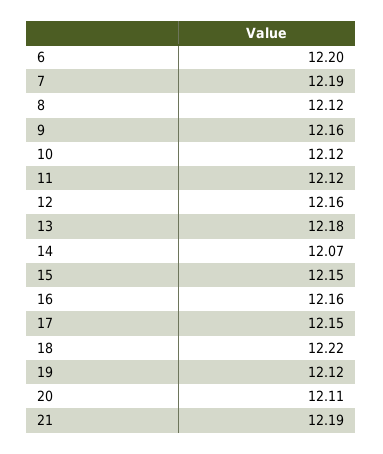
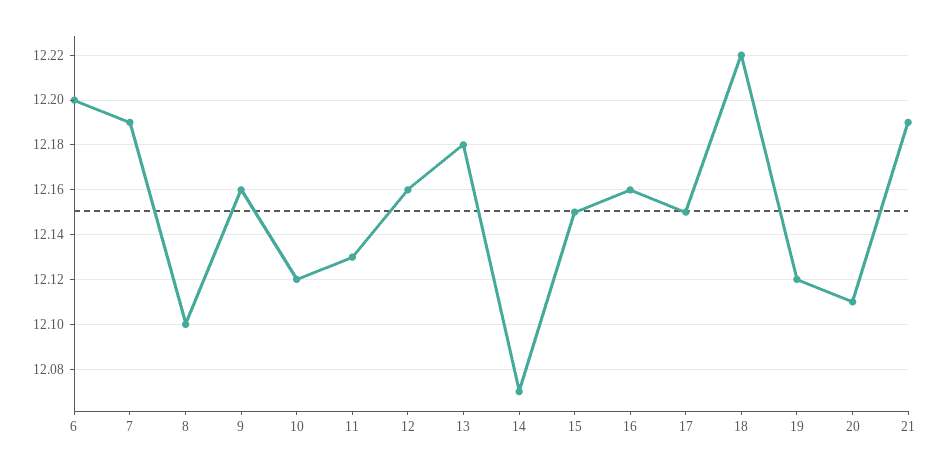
8: 12.12 -> 12.1
11: 12.12 -> 12.13

